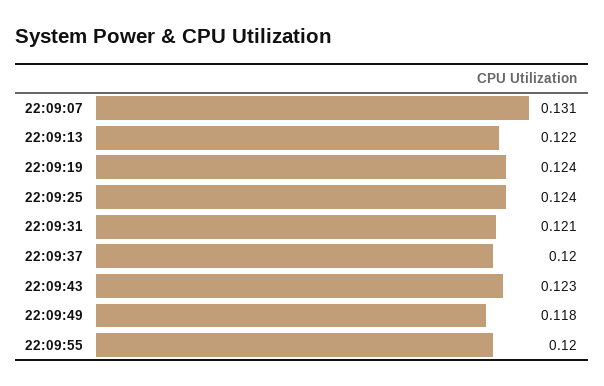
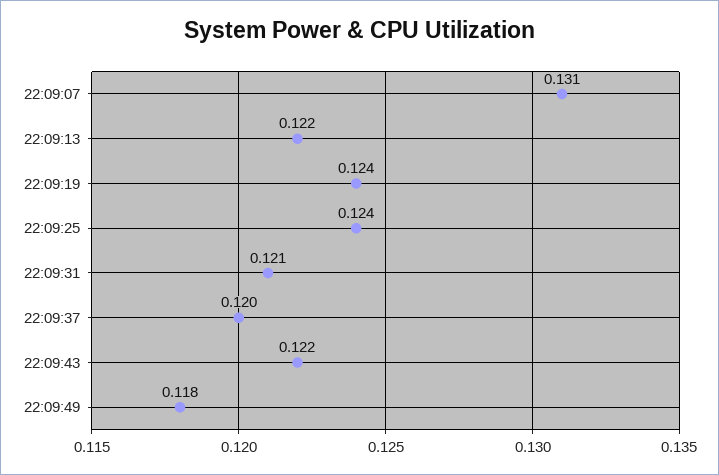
22:09:43: 0.123 -> 0.122
22:09:55: 0.12 -> none

